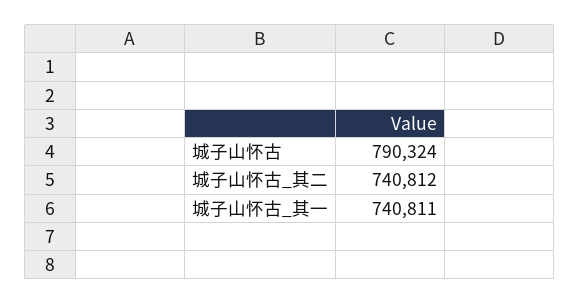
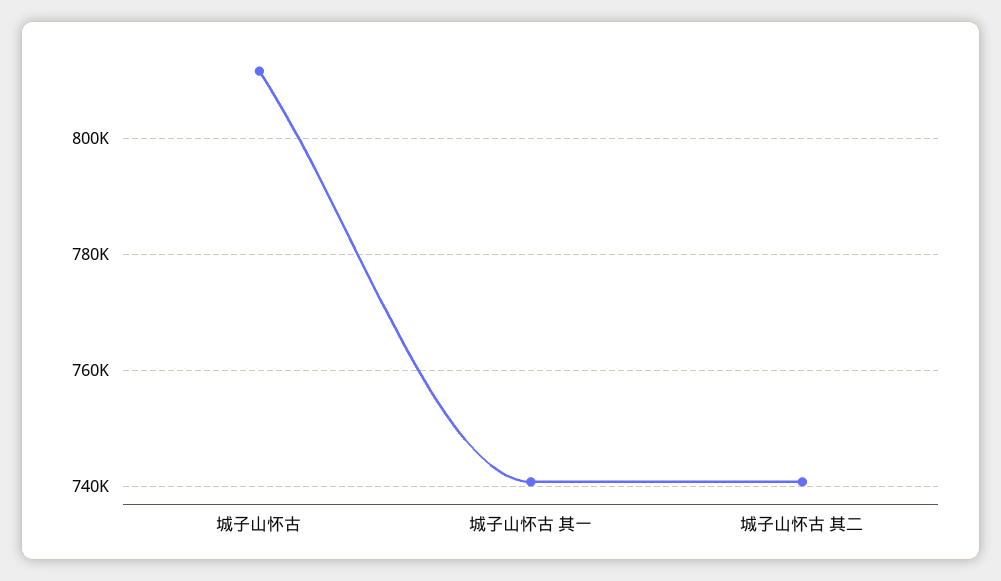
城子山怀古: 790324 -> 812000

